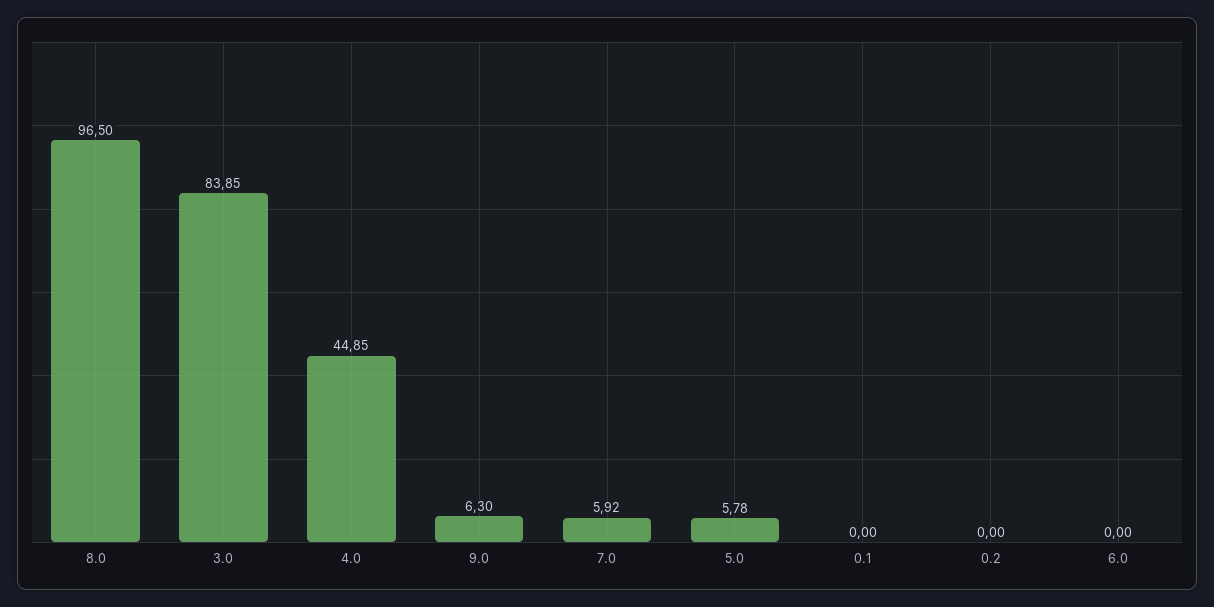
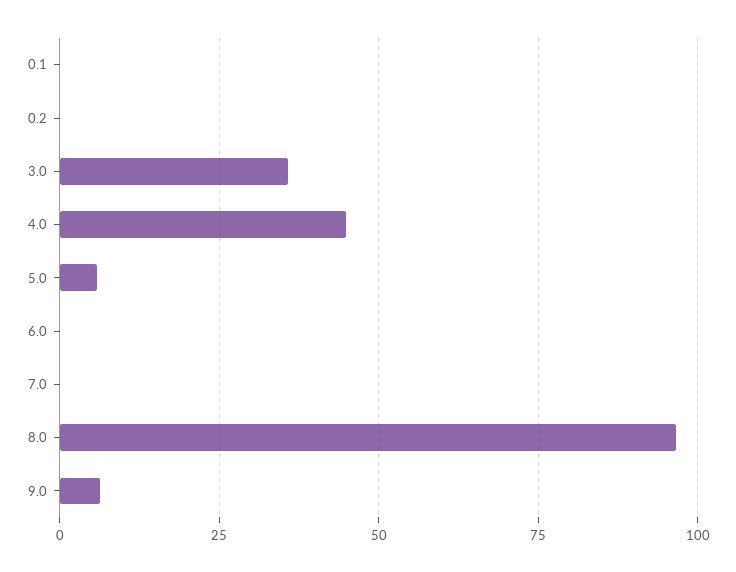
3.0: 83.85 -> 35
7.0: 5.92 -> 0

